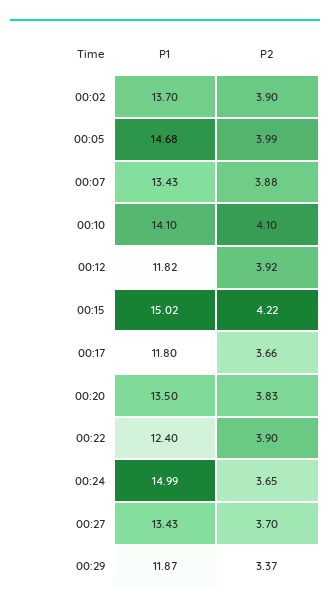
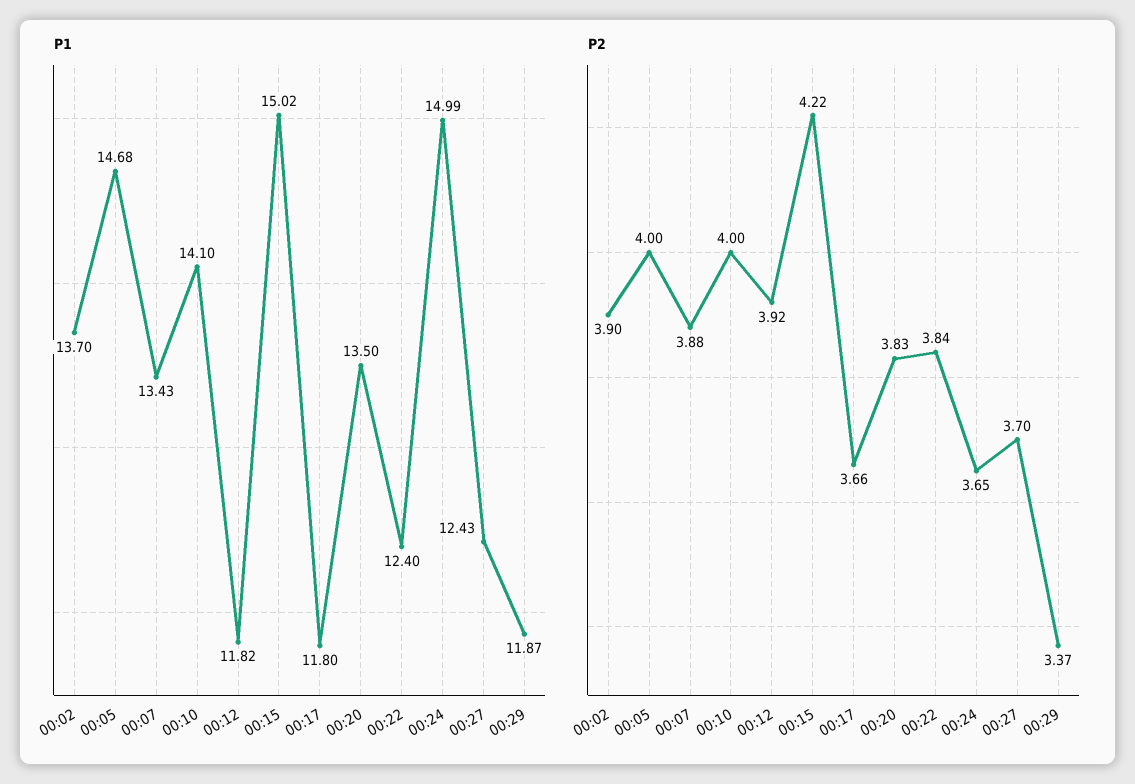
P2, 00:05: 3.99 -> 4
P2, 00:10: 4.1 -> 4
P2, 00:22: 3.9 -> 3.84
P1, 00:27: 13.43 -> 12.43

